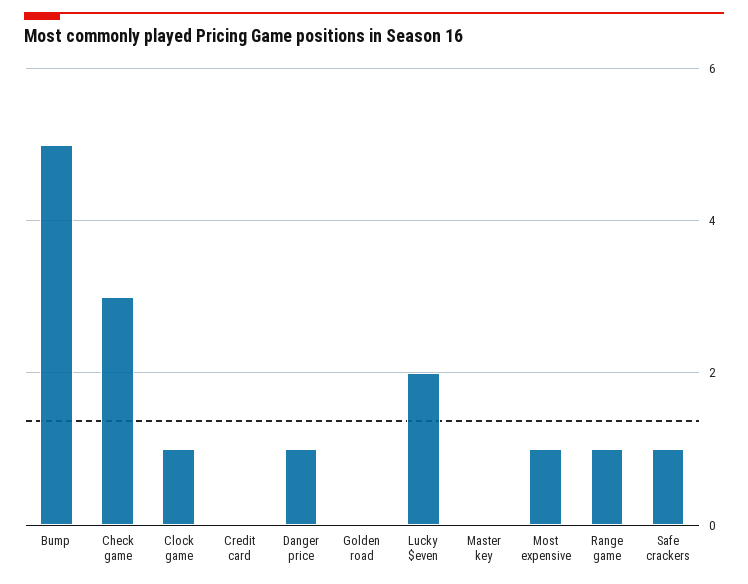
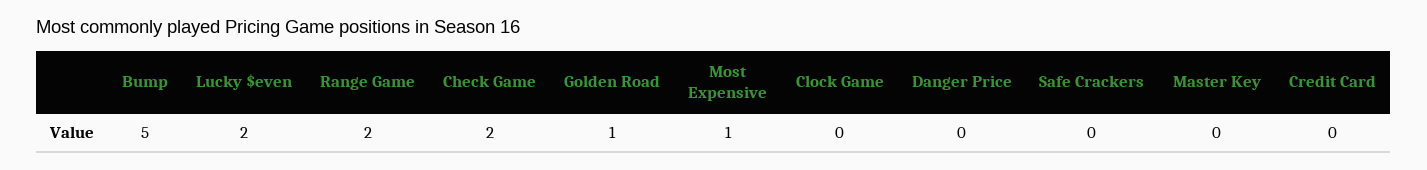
Check game: 3 -> 2
Clock game: 1 -> 0
Danger price: 1 -> 0
Golden road: 0 -> 1
Range game: 1 -> 2
Safe crackers: 1 -> 0

